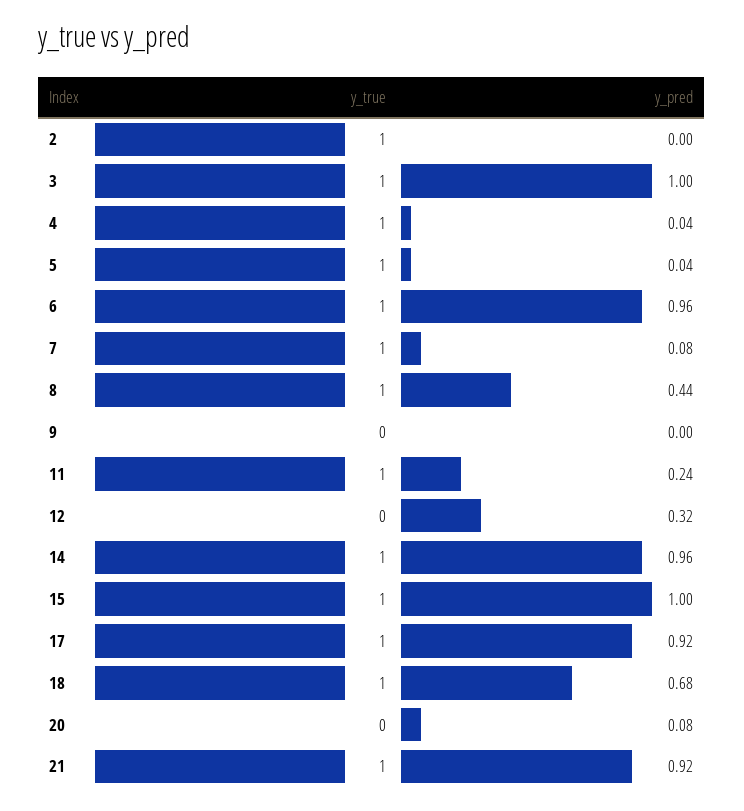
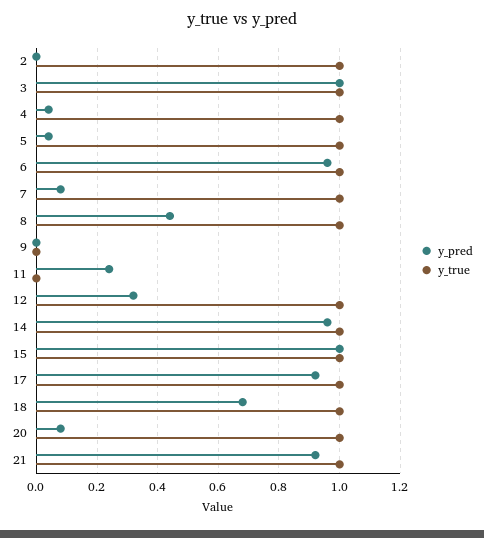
y_true, 11: 1 -> 0
y_true, 12: 0 -> 1
y_true, 20: 0 -> 1

